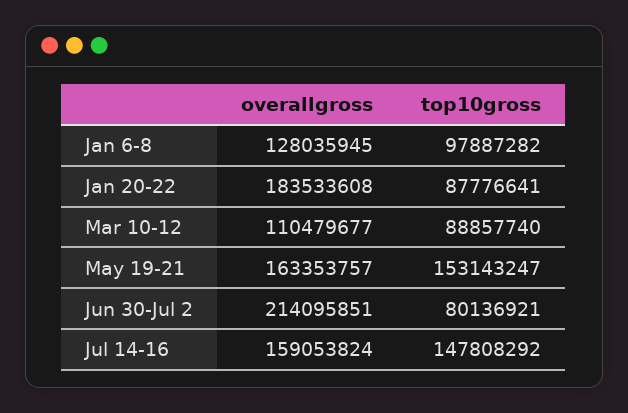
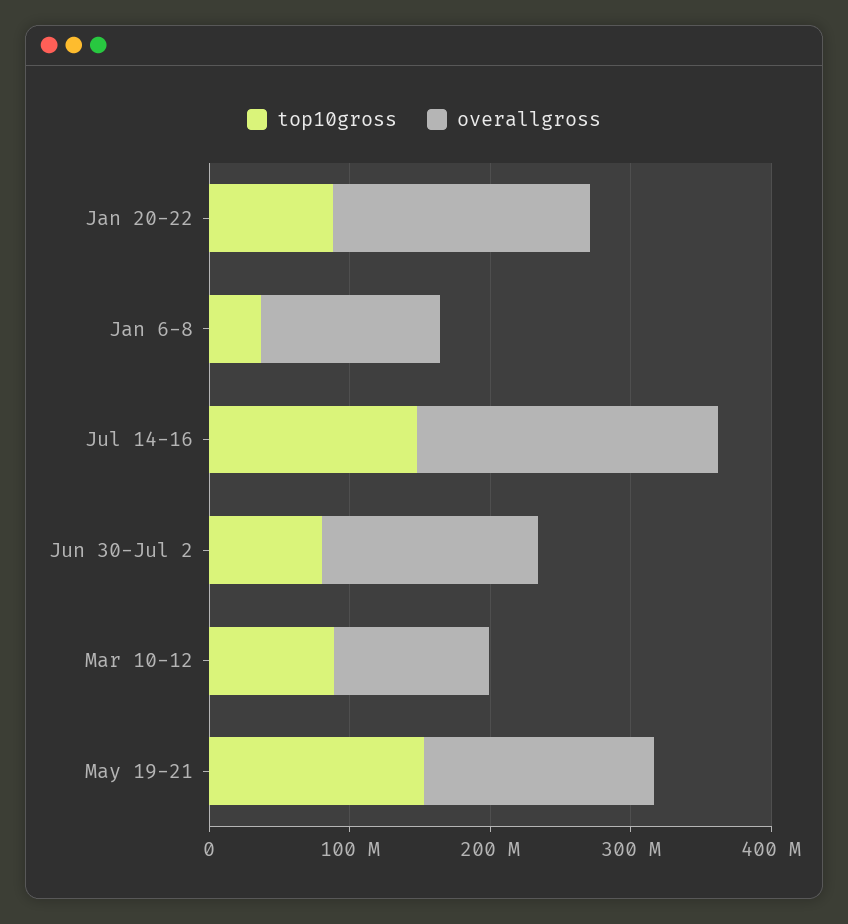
top10gross, Jan 6-8: 97887282 -> 40000000
overallgross, Jun 30-Jul 2: 214095851 -> 160000000
overallgross, Jul 14-16: 159053824 -> 220000000

